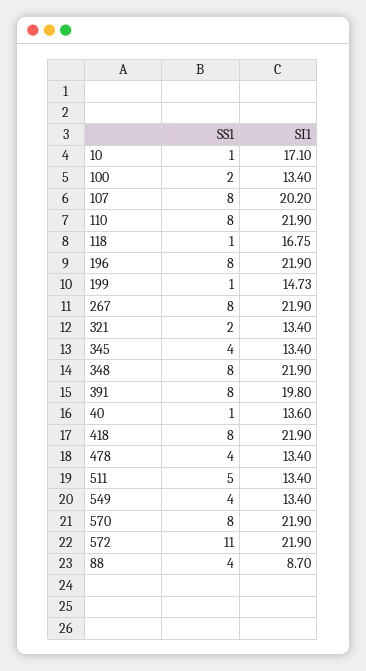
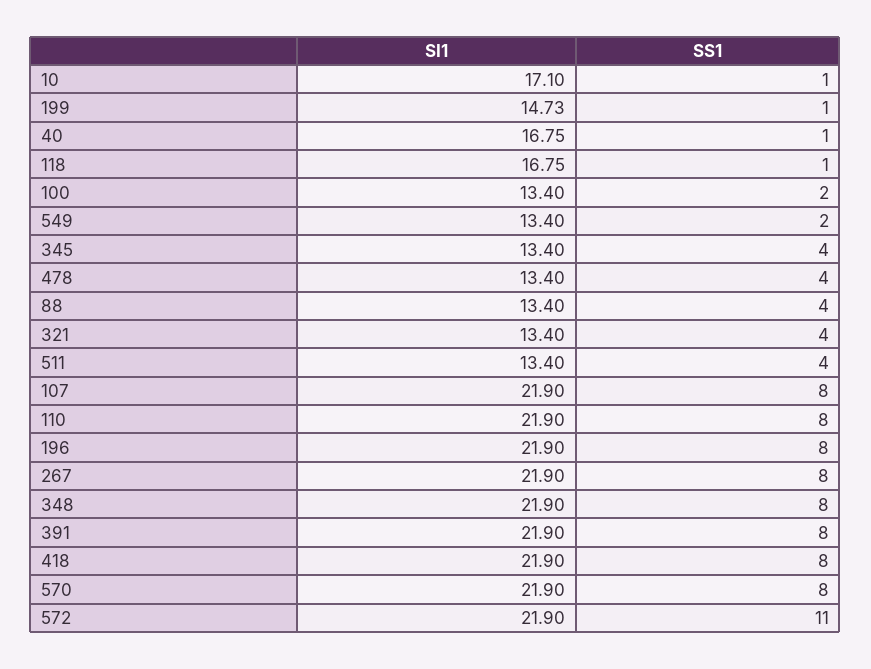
SI1, 107: 20.2 -> 21.9
SS1, 321: 2 -> 4
SI1, 391: 19.8 -> 21.9
SI1, 40: 13.6 -> 16.75
SS1, 511: 5 -> 4
SS1, 549: 4 -> 2
SI1, 88: 8.7 -> 13.4

